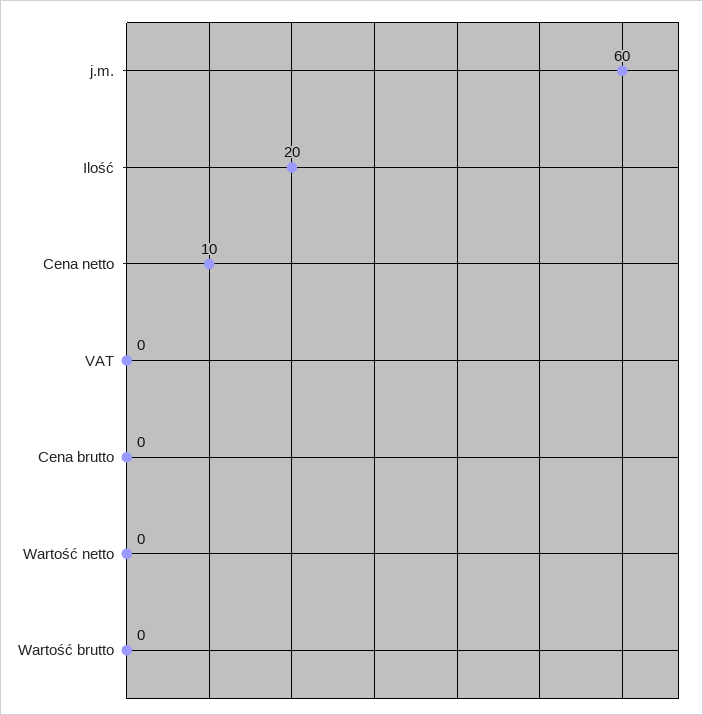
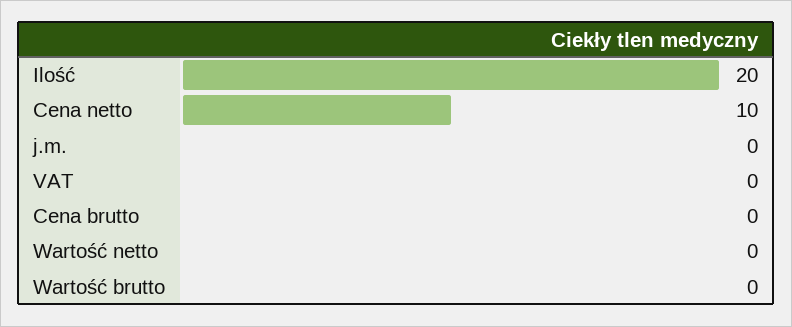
j.m.: 60 -> 0

